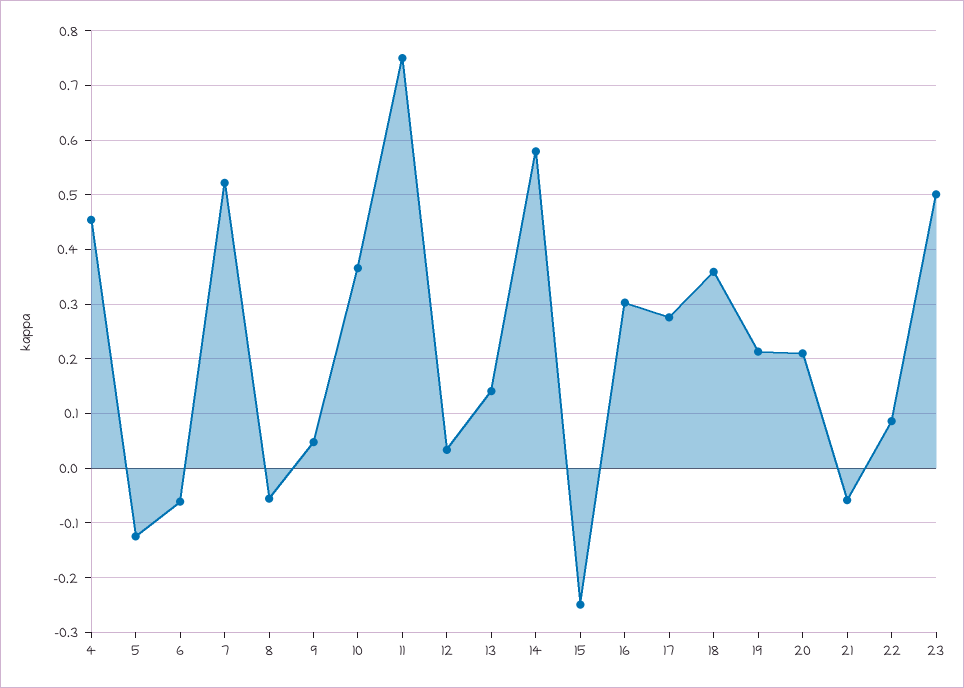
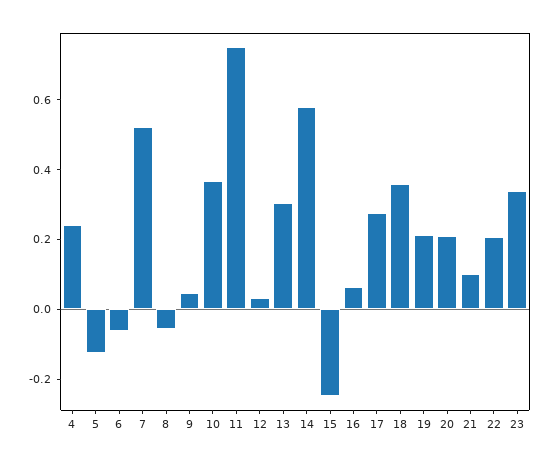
4: 0.46 -> 0.25
13: 0.14 -> 0.3
16: 0.3 -> 0.05
21: -0.06 -> 0.1
22: 0.08 -> 0.2
23: 0.5 -> 0.35

